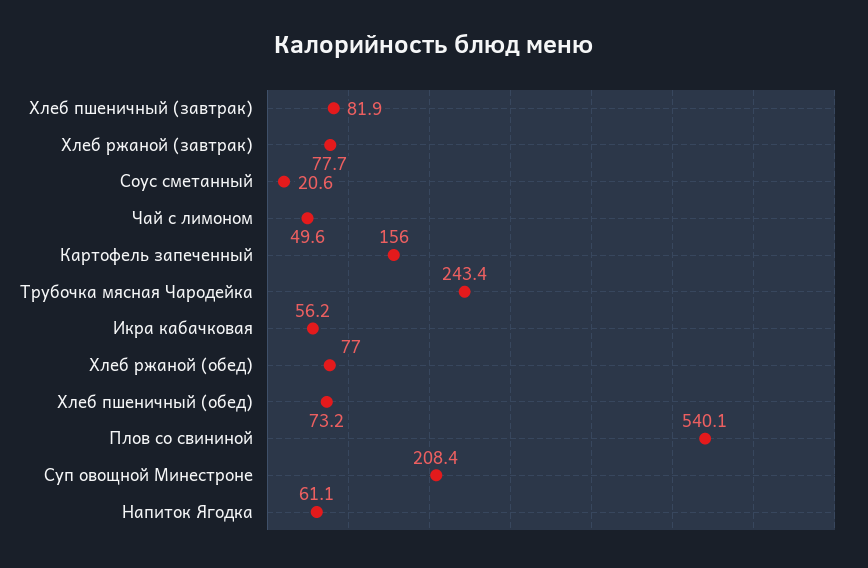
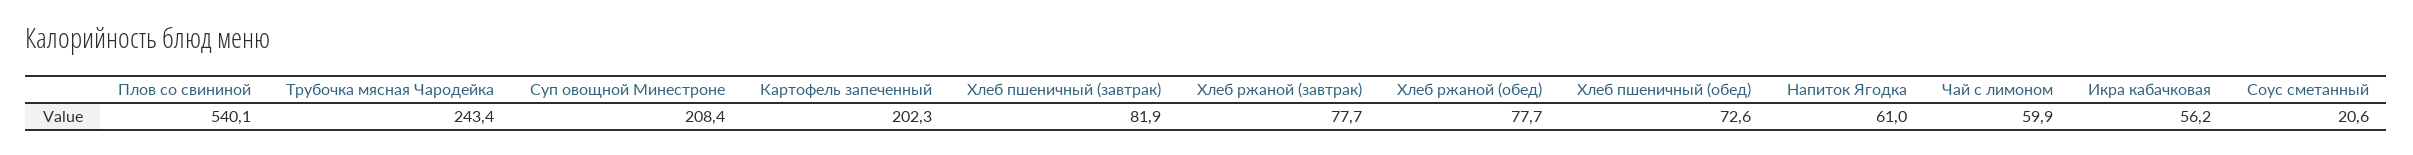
Чай с лимоном: 49.6 -> 59.9
Картофель запеченный: 156 -> 202.3
Хлеб ржаной (обед): 77 -> 77.7
Хлеб пшеничный (обед): 73.2 -> 72.6
Напиток Ягодка: 61.1 -> 61

